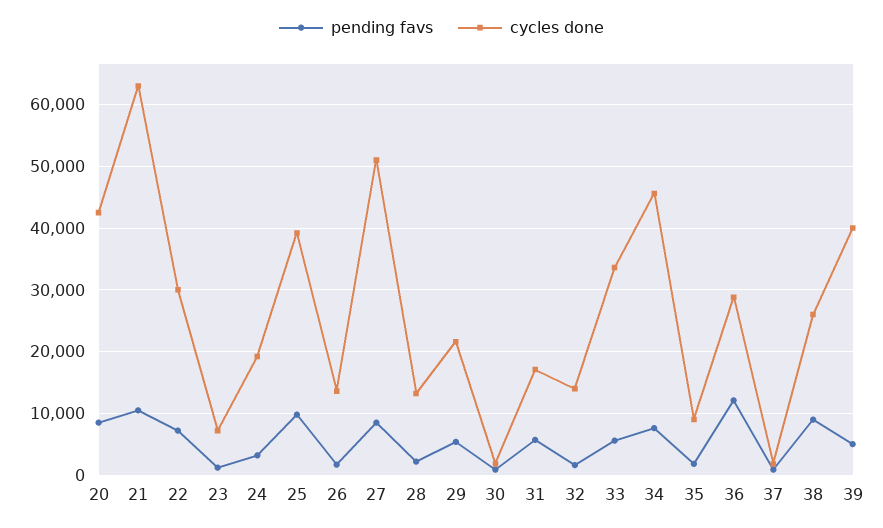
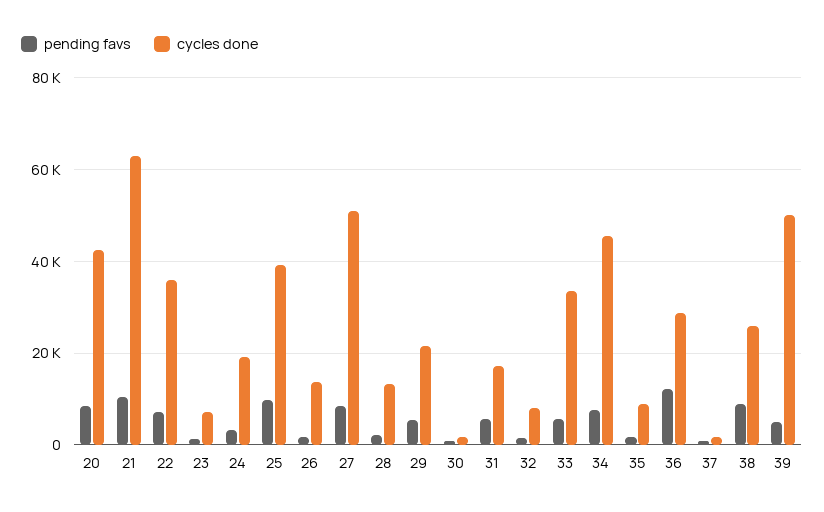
cycles done, 22: 30000 -> 36000
cycles done, 32: 14000 -> 8000
cycles done, 39: 40000 -> 50000

